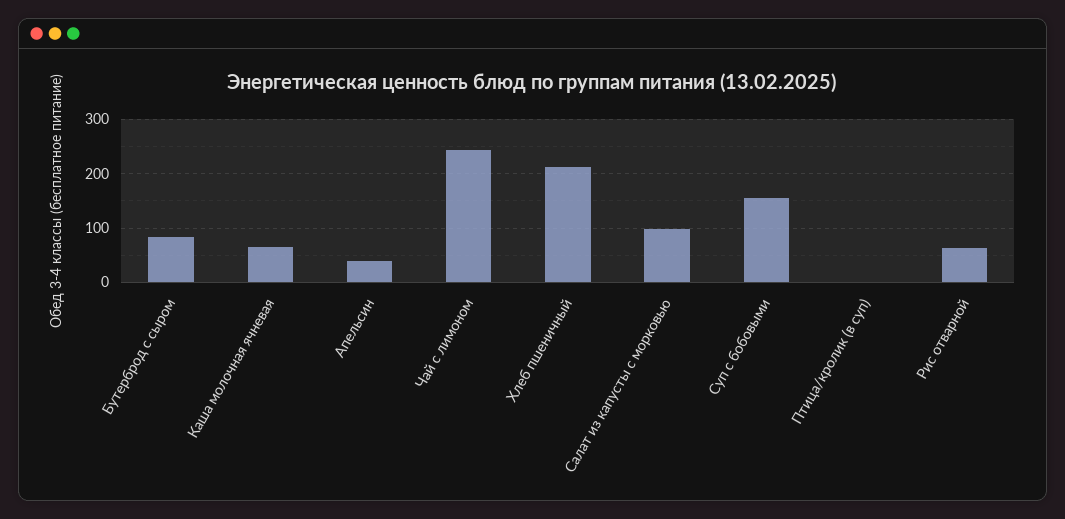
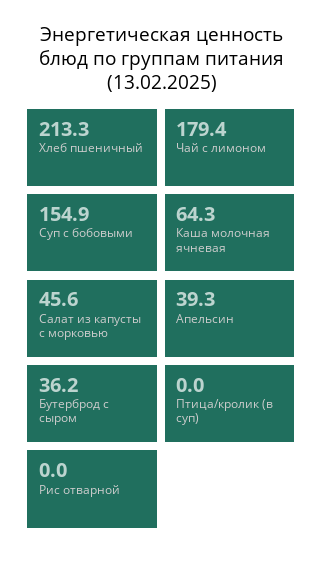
Бутерброд с сыром: 80 -> 36.2
Чай с лимоном: 240 -> 179.4
Салат из капусты с морковью: 100 -> 45.6
Рис отварной: 60 -> 0

